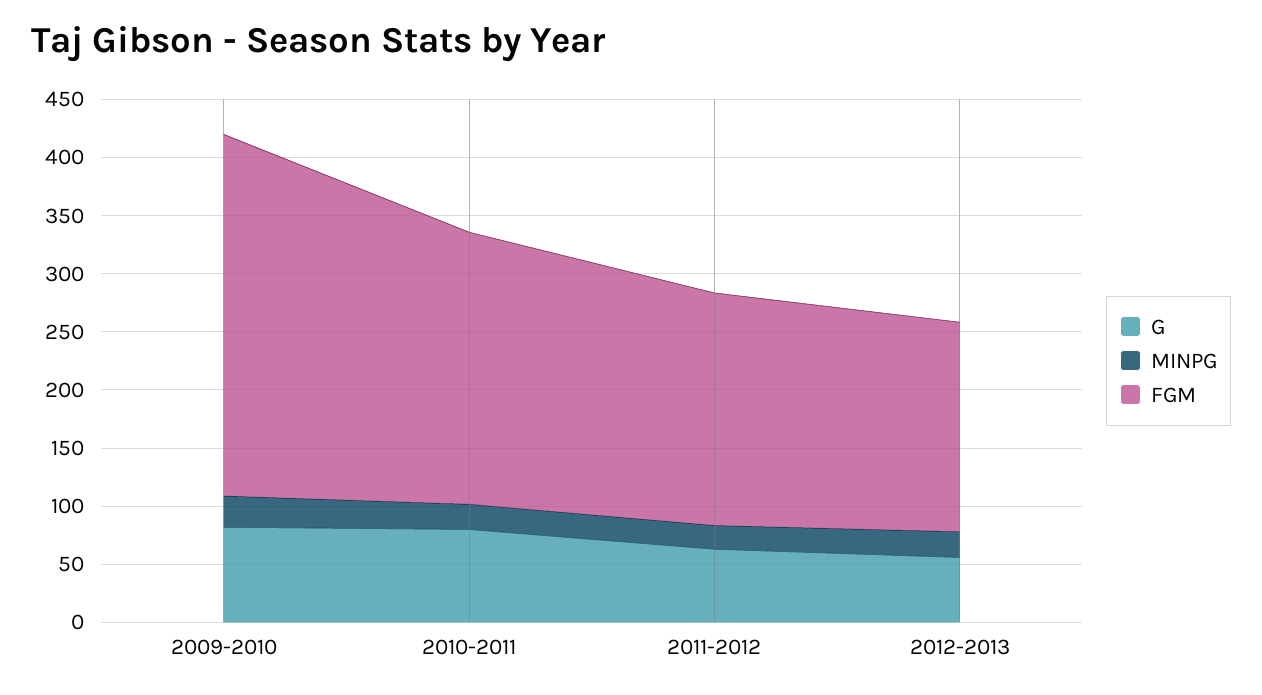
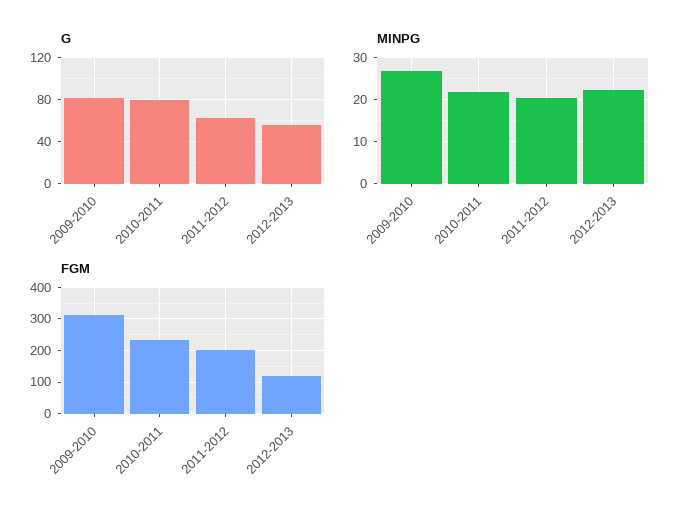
FGM, 2012-2013: 180 -> 120

